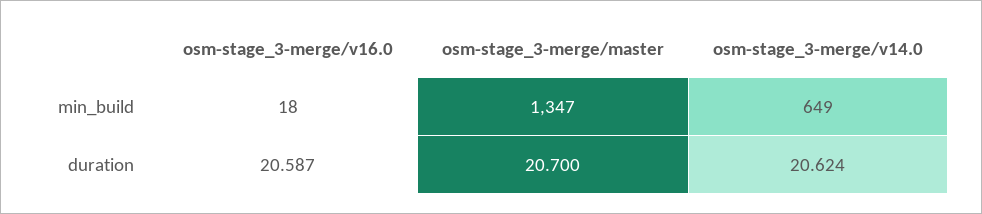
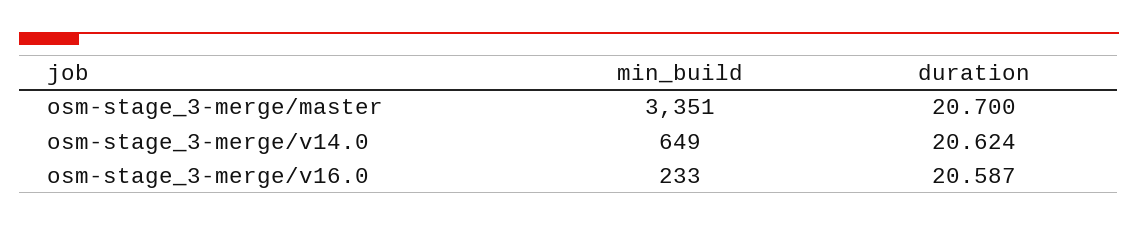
osm-stage_3-merge/v16.0, min_build: 18 -> 233
osm-stage_3-merge/master, min_build: 1347 -> 3351

